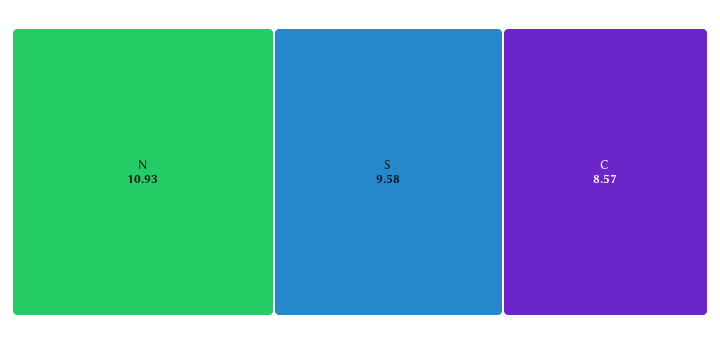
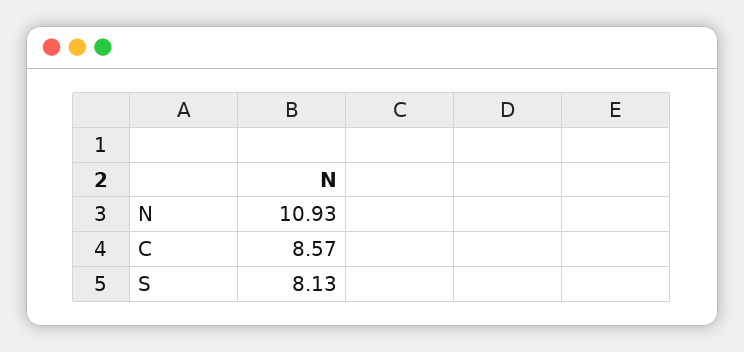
S: 9.58 -> 8.13

